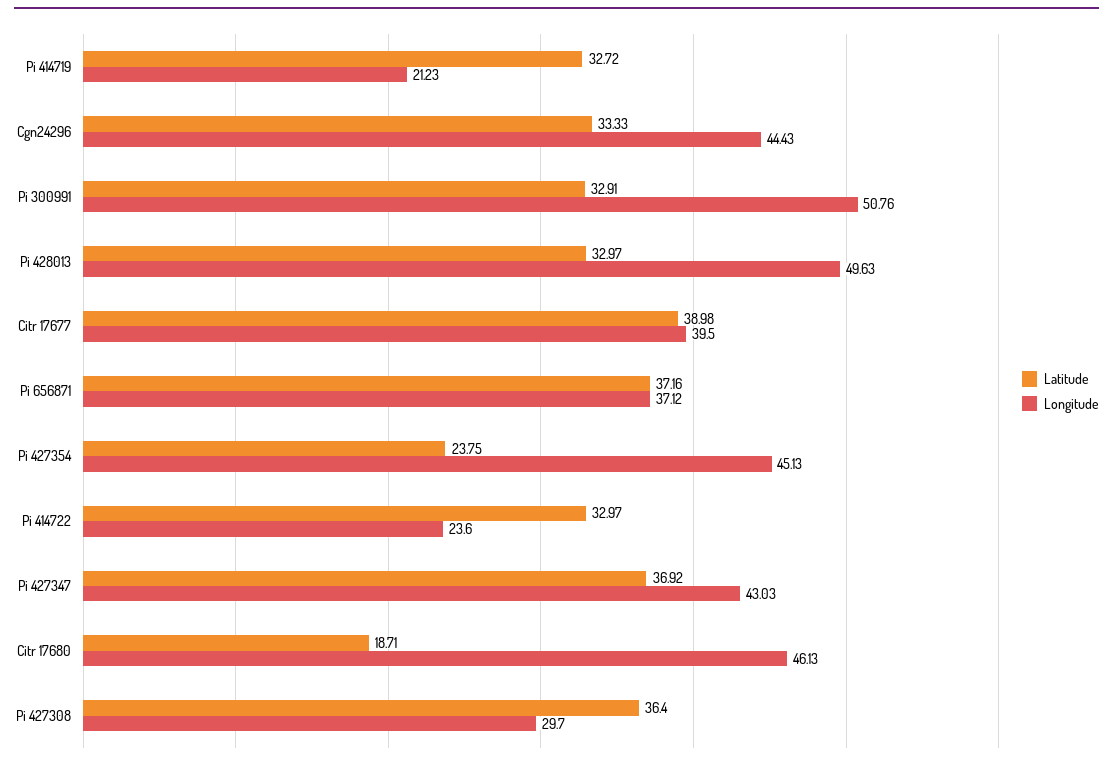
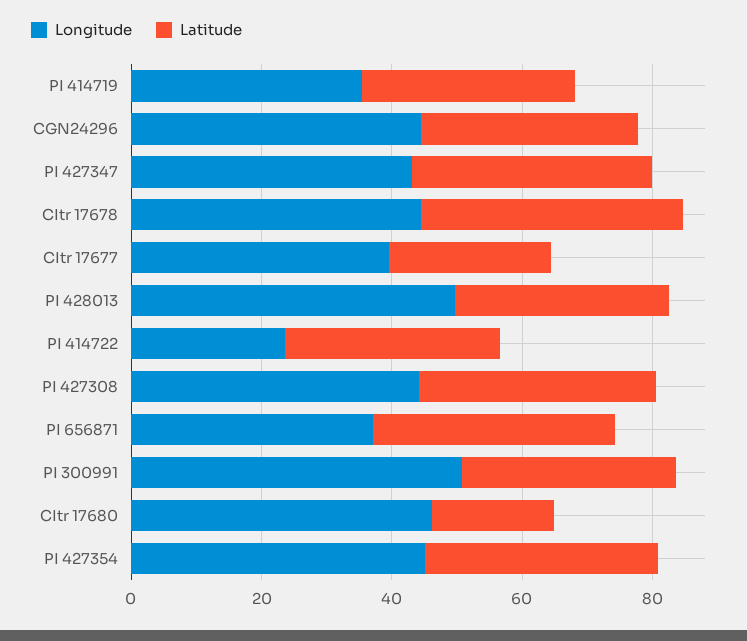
Longitude, Pi 414719: 21.23 -> 35
Latitude, Citr 17677: 38.98 -> 25
Latitude, Pi 427354: 23.75 -> 35
Longitude, Pi 427308: 29.7 -> 45
Longitude, CItr 17678: none -> 45
Latitude, CItr 17678: none -> 40

